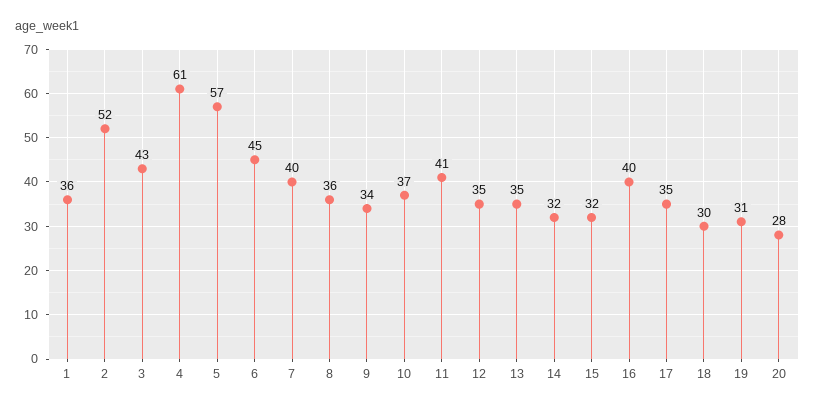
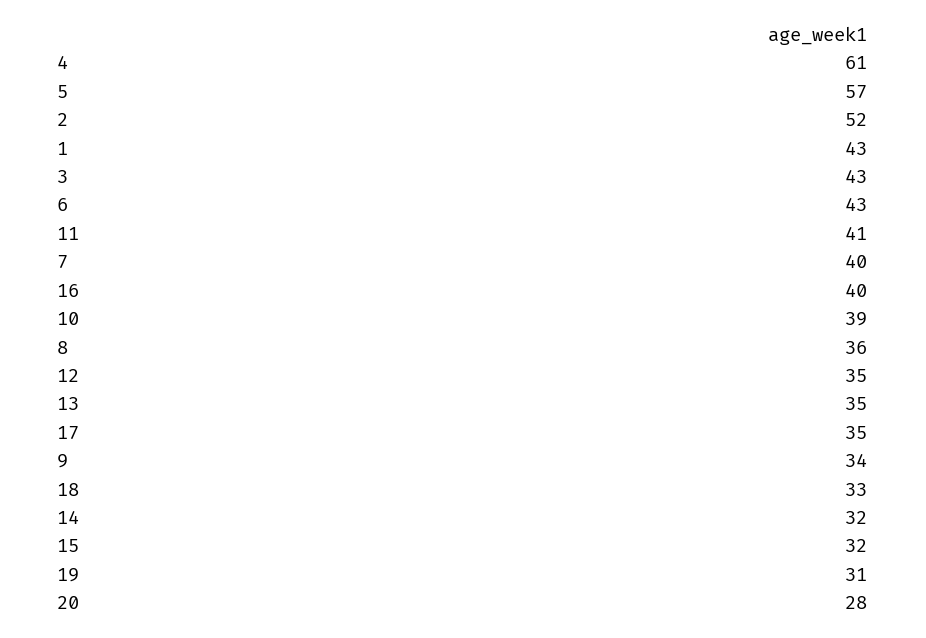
1: 36 -> 43
6: 45 -> 43
10: 37 -> 39
18: 30 -> 33

